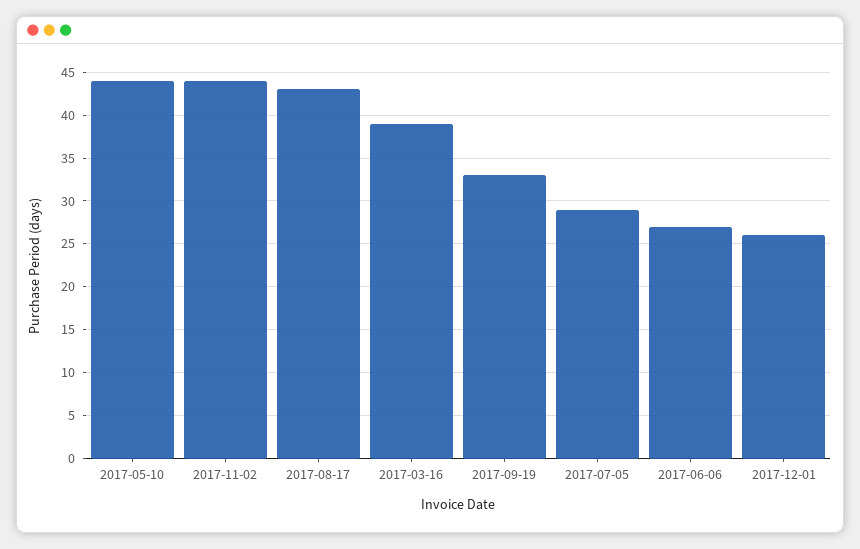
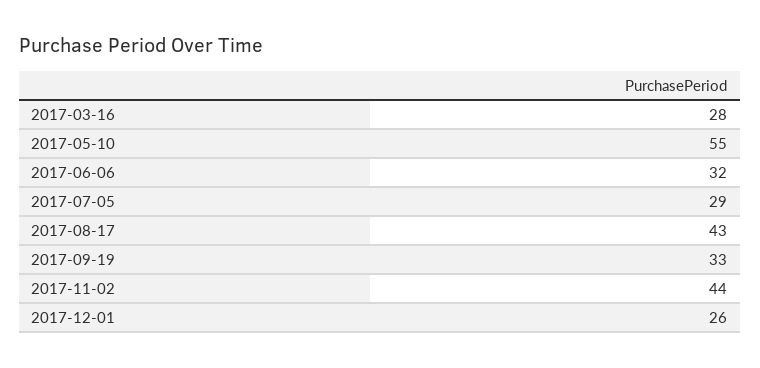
2017-05-10: 44 -> 55
2017-03-16: 39 -> 28
2017-06-06: 27 -> 32

